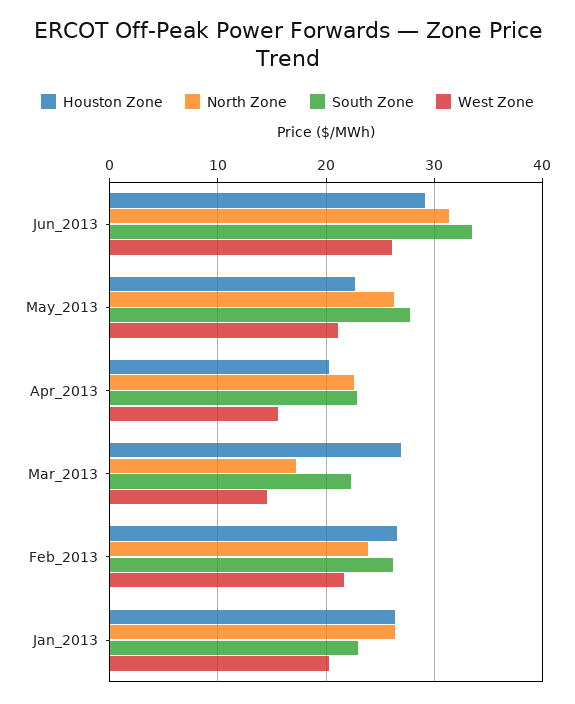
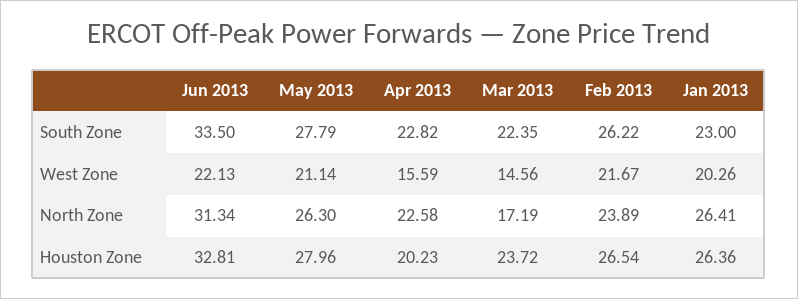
Houston Zone, Jun_2013: 29 -> 32.81
West Zone, Jun_2013: 26 -> 22.13
Houston Zone, May_2013: 23 -> 27.96
Houston Zone, Mar_2013: 27 -> 23.72

